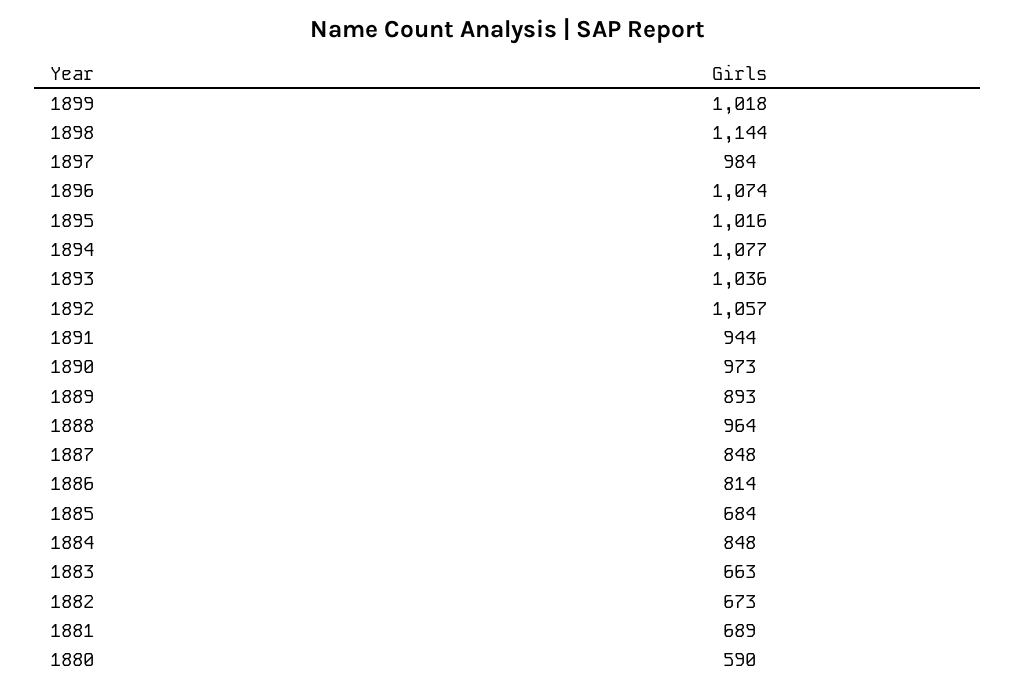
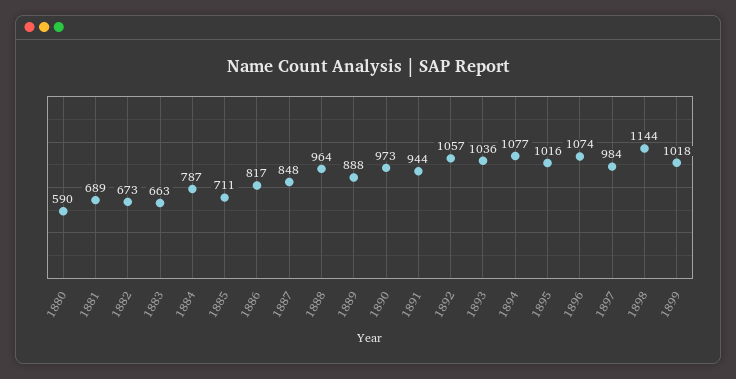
1889: 893 -> 888
1886: 814 -> 817
1885: 684 -> 711
1884: 848 -> 787

